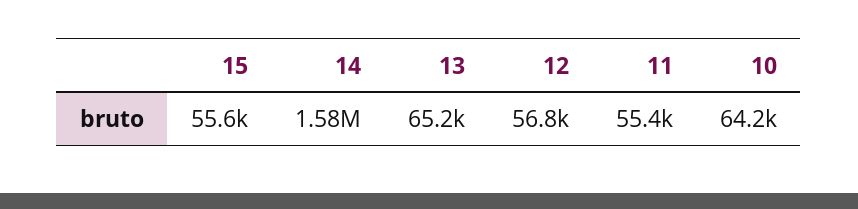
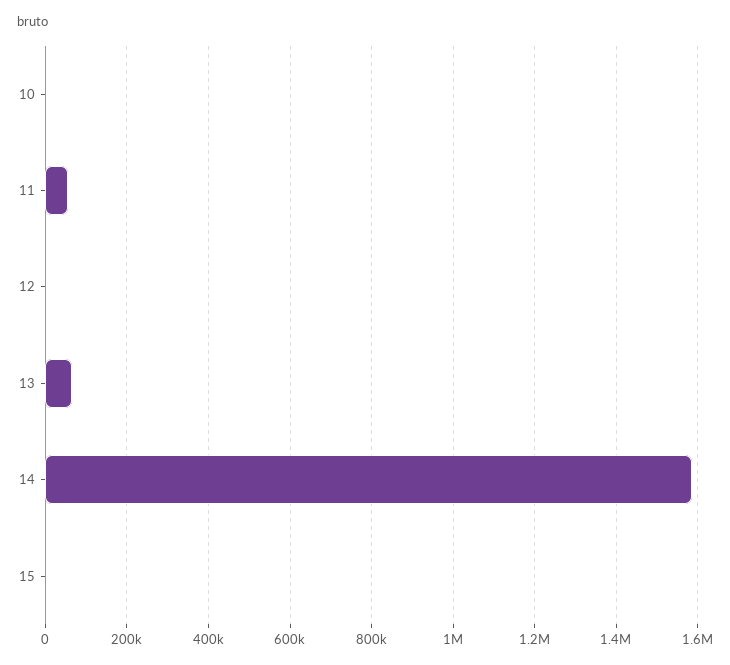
15: 55600 -> 0
12: 56800 -> 0
10: 64200 -> 0

